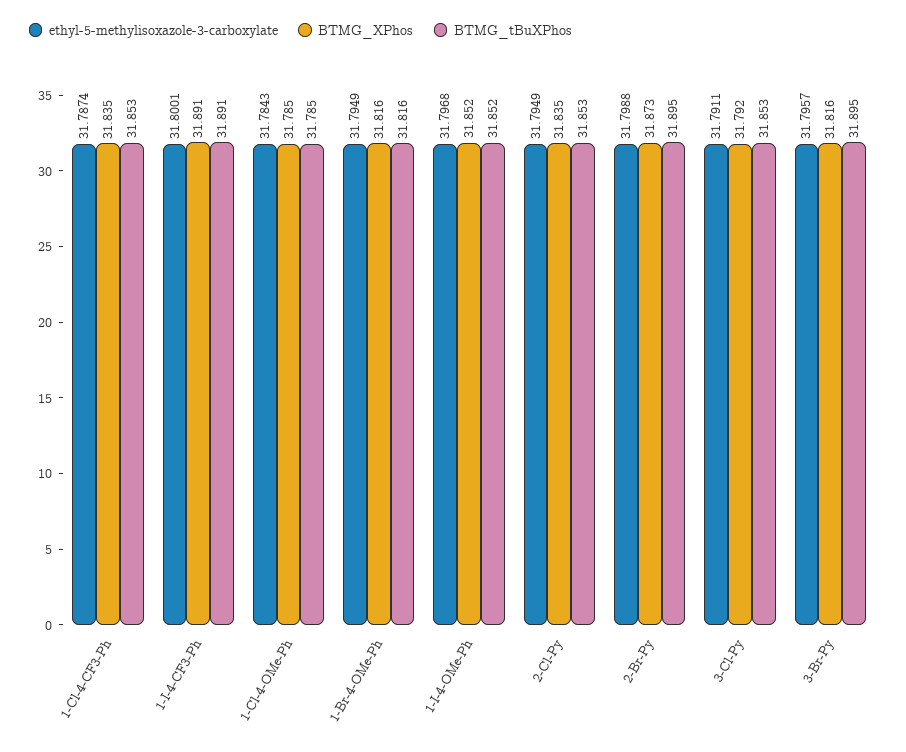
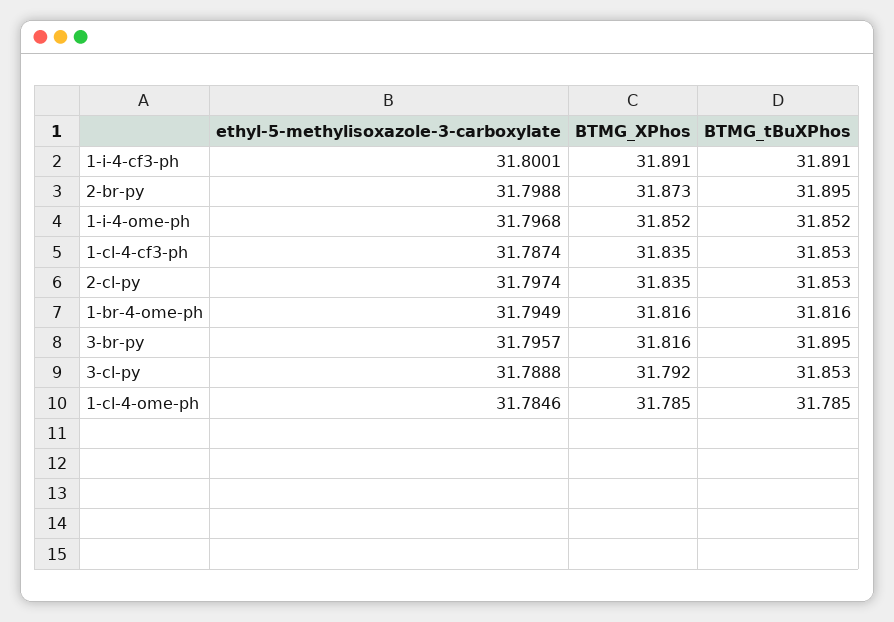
ethyl-5-methylisoxazole-3-carboxylate, 1-Cl-4-OMe-Ph: 31.7843 -> 31.7846
ethyl-5-methylisoxazole-3-carboxylate, 2-Cl-Py: 31.7949 -> 31.7974
ethyl-5-methylisoxazole-3-carboxylate, 3-Cl-Py: 31.7911 -> 31.7888

